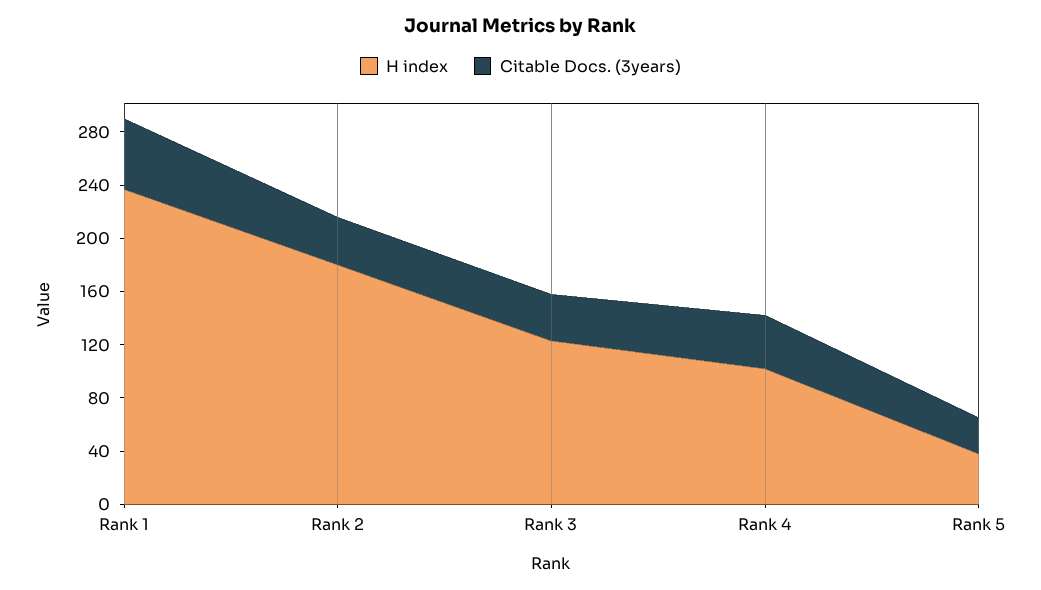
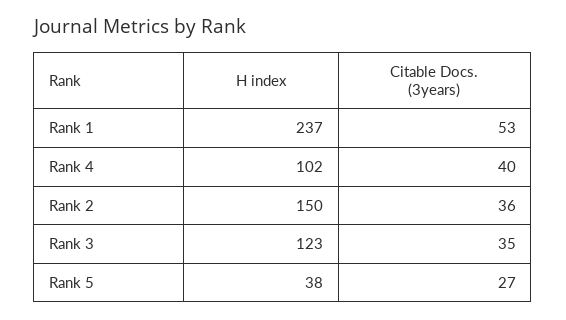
H index, Rank 2: 180 -> 150

